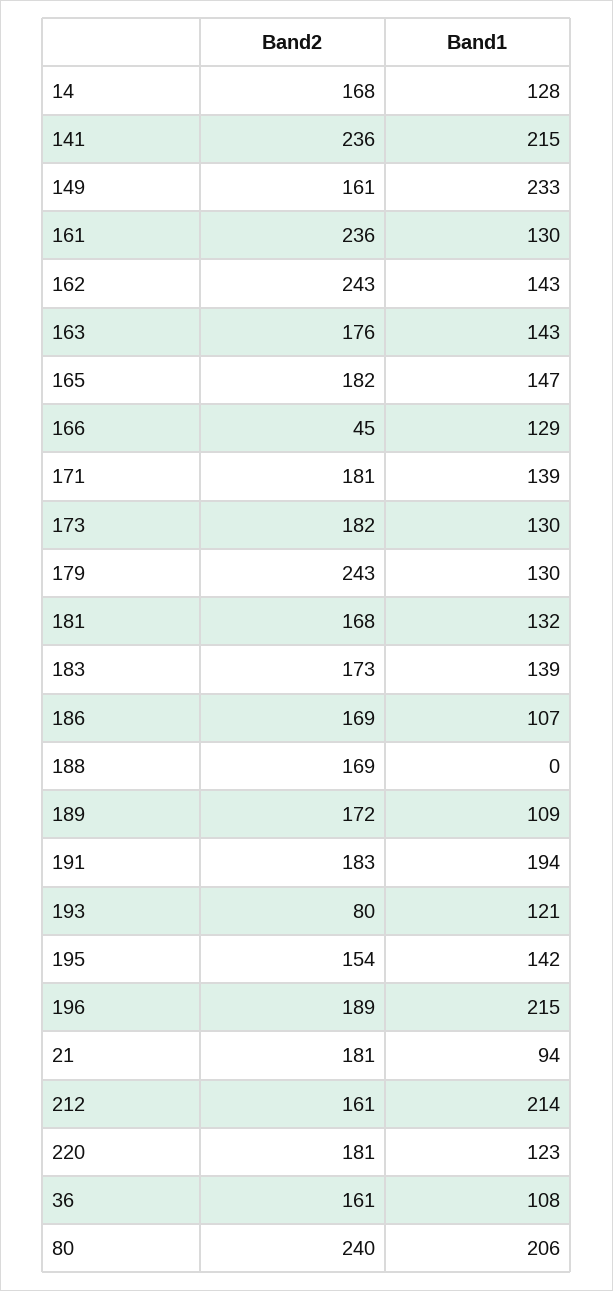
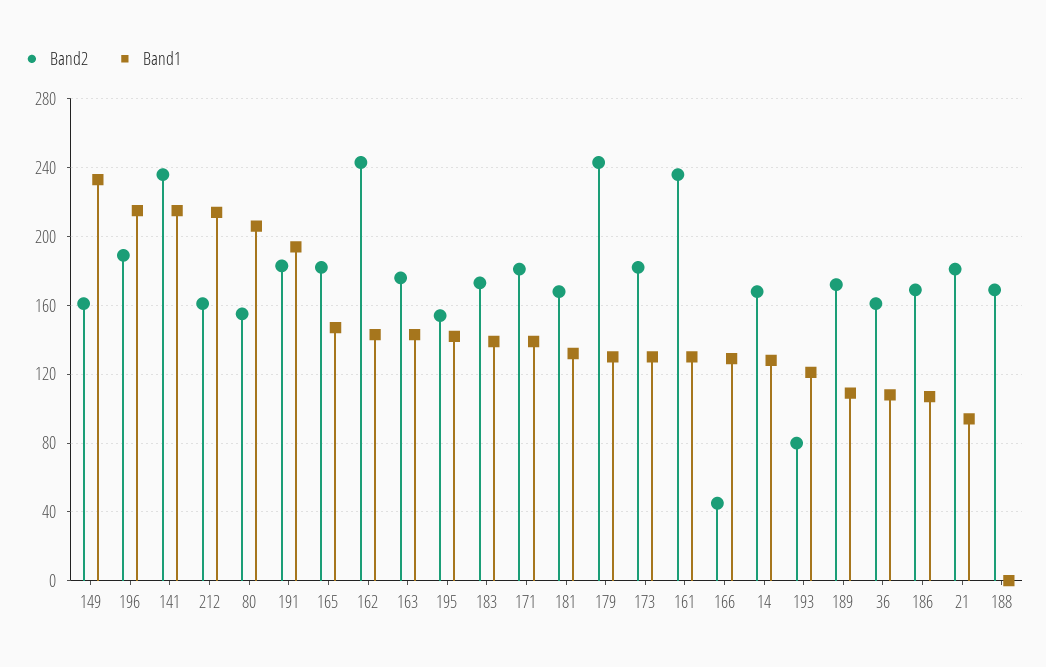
Band2, 220: 181 -> none
Band1, 220: 123 -> none
Band2, 80: 240 -> 155

